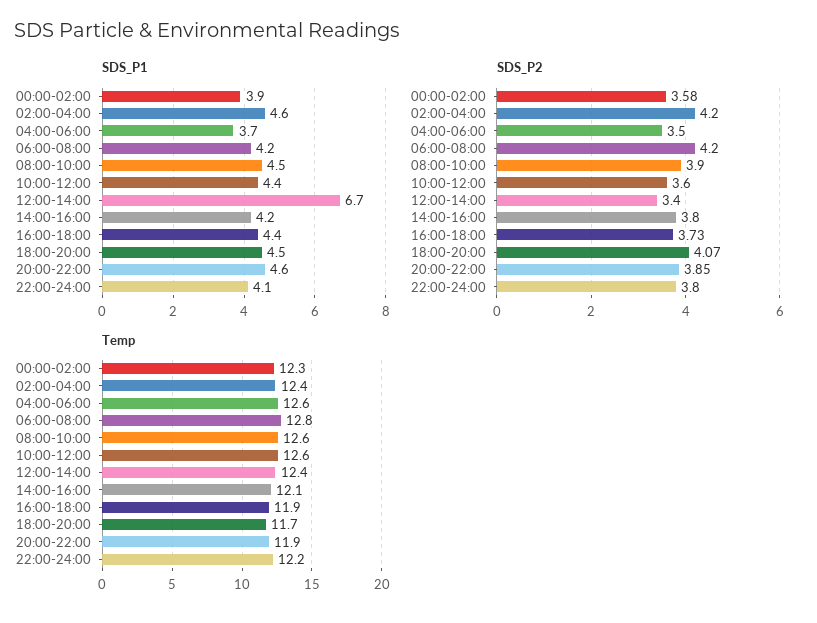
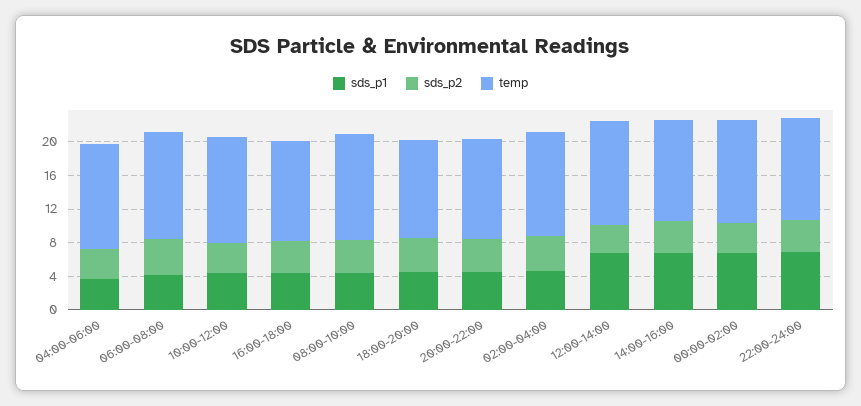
SDS_P1, 00:00-02:00: 3.9 -> 7
SDS_P1, 14:00-16:00: 4.2 -> 7
SDS_P1, 22:00-24:00: 4.1 -> 7

